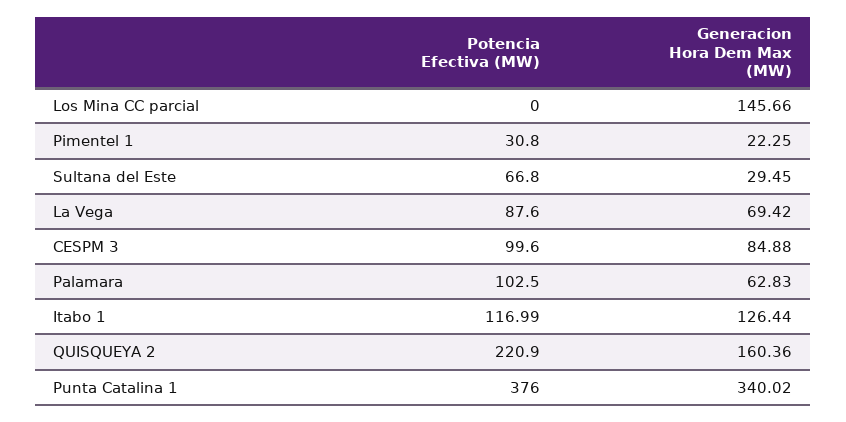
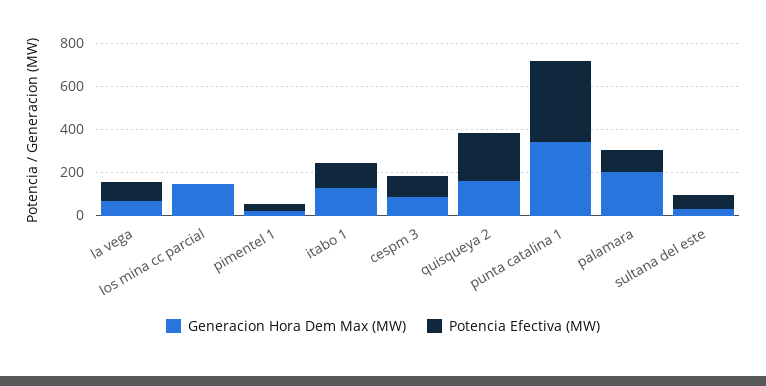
Generacion Hora Dem Max (MW), Palamara: 62.83 -> 200

